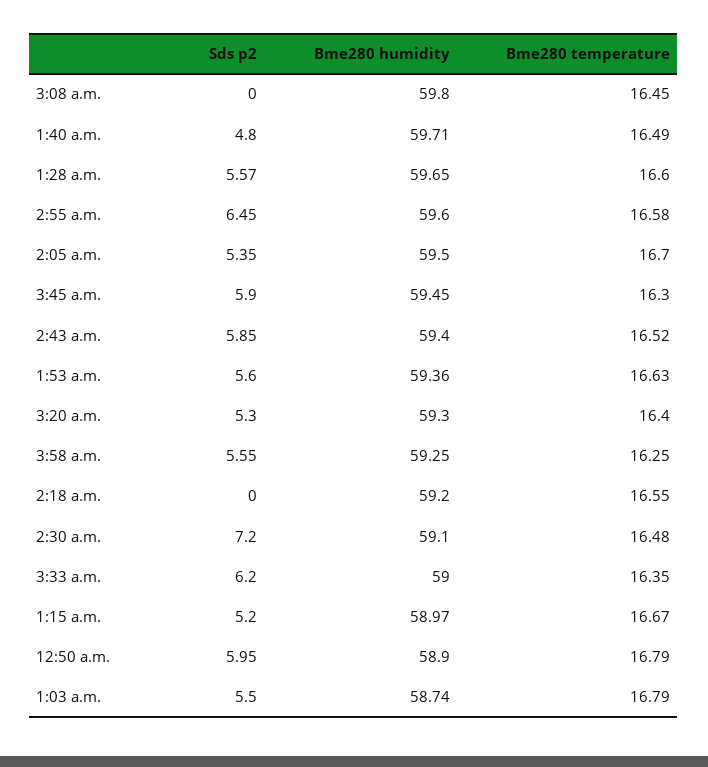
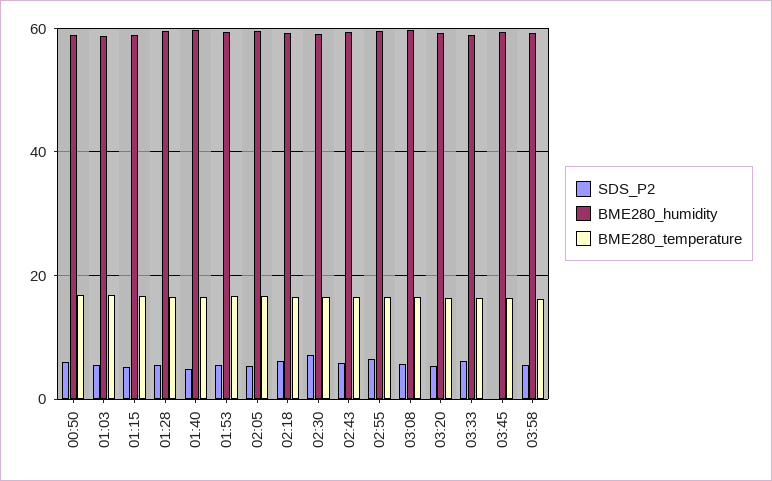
Sds p2, 3:08 a.m.: 0 -> 6
Sds p2, 3:45 a.m.: 5.9 -> 0
Sds p2, 2:18 a.m.: 0 -> 6

